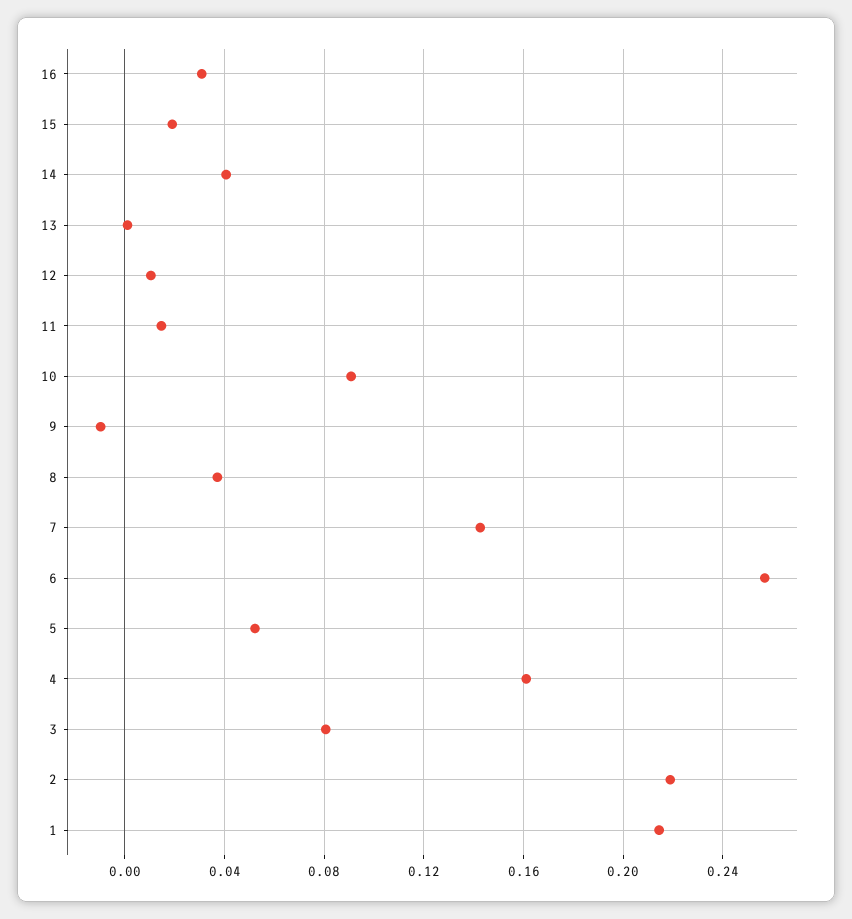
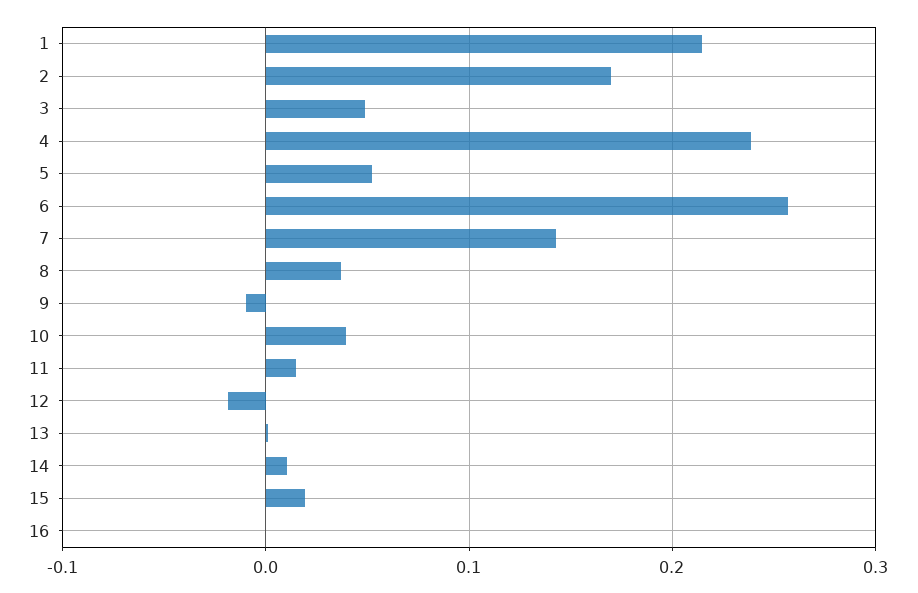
16: 0.03 -> 0
14: 0.04 -> 0.01
12: 0.01 -> -0.02
10: 0.09 -> 0.04
4: 0.16 -> 0.24
3: 0.08 -> 0.05
2: 0.22 -> 0.17

